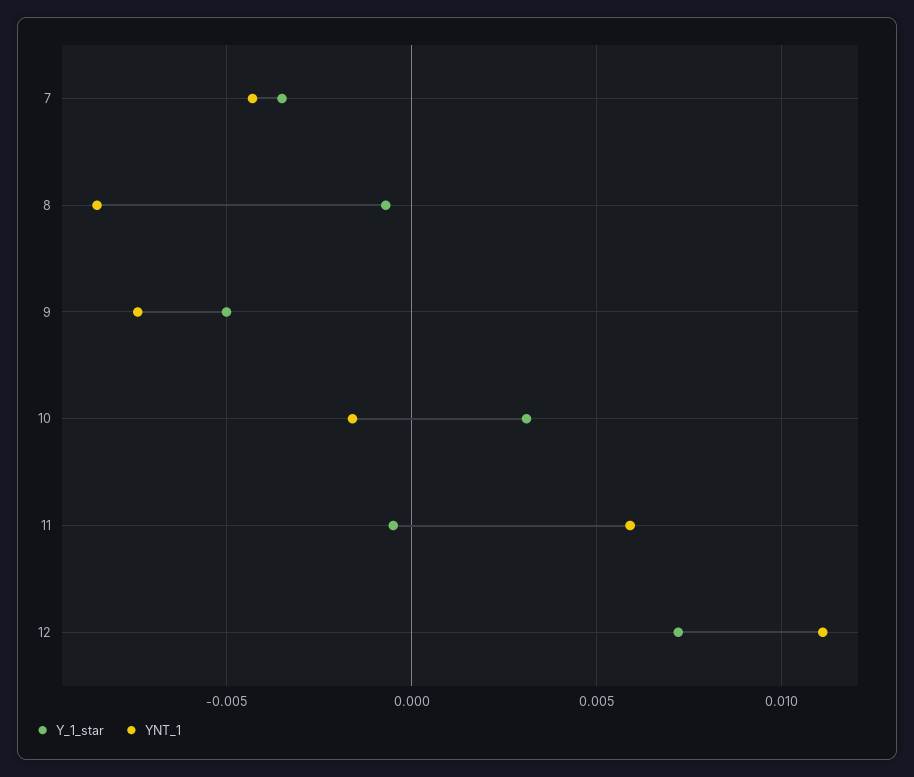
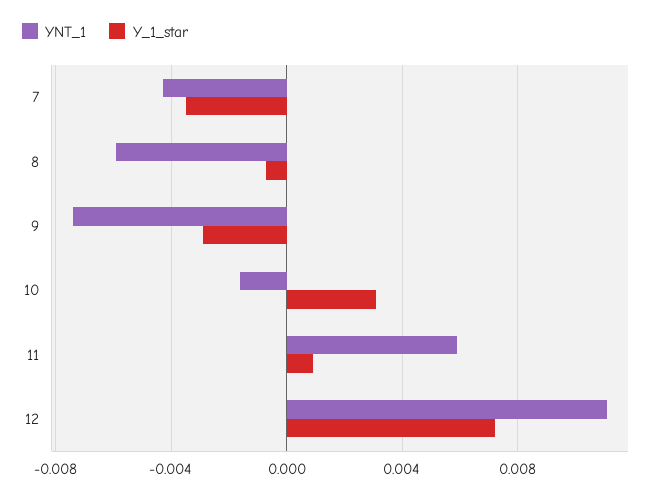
YNT_1, 8: -0.0085 -> -0.006
Y_1_star, 9: -0.005 -> -0.003
Y_1_star, 11: -0.0005 -> 0.001

